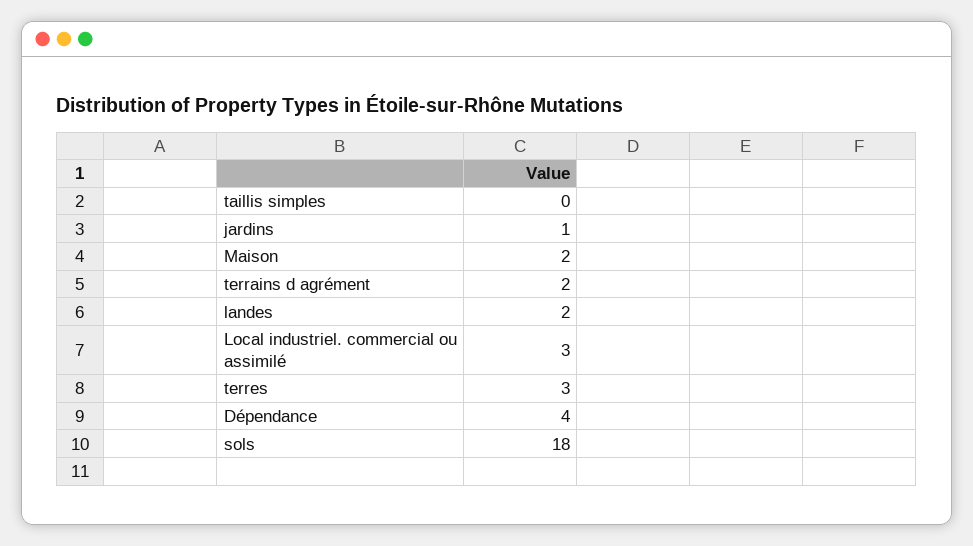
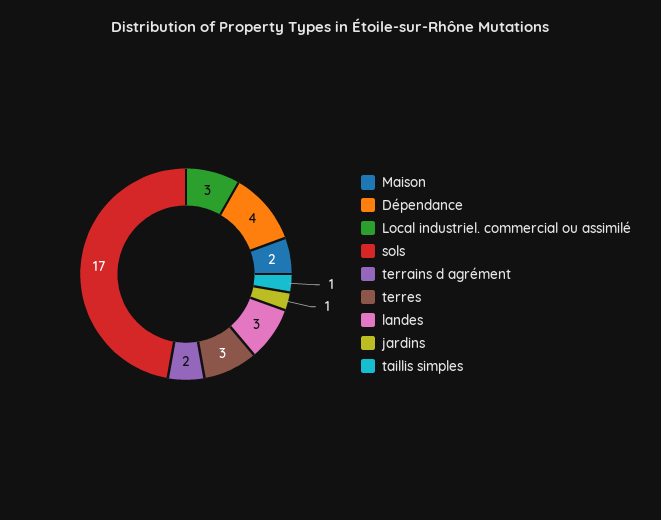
taillis simples: 0 -> 1
landes: 2 -> 3
sols: 18 -> 17

